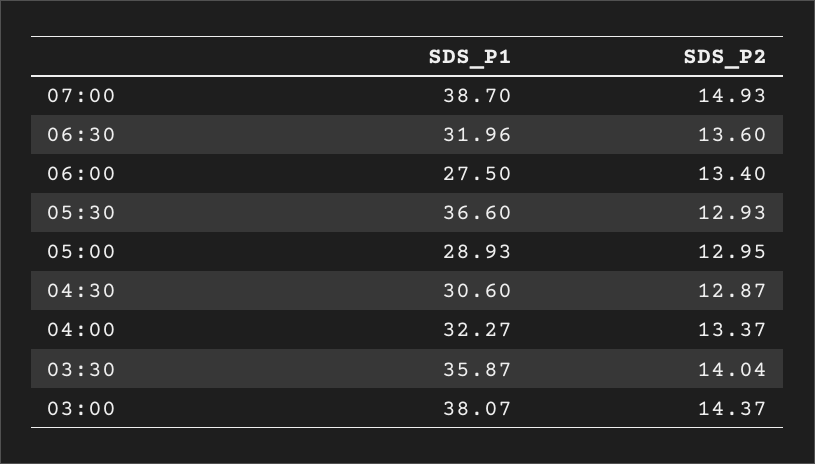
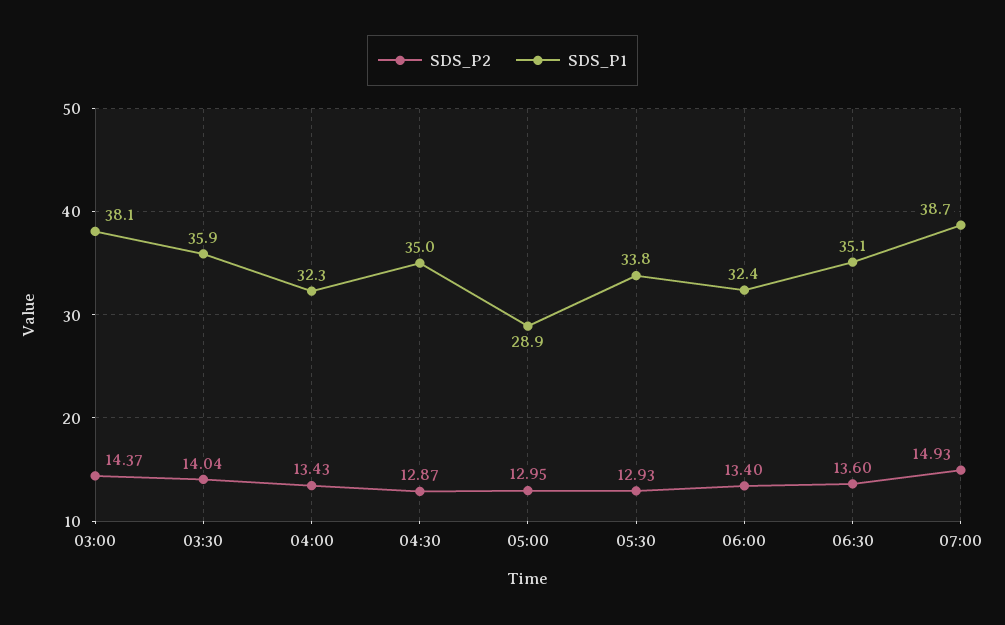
SDS_P1, 06:30: 31.96 -> 35.1
SDS_P1, 06:00: 27.5 -> 32.4
SDS_P1, 05:30: 36.6 -> 33.8
SDS_P1, 04:30: 30.6 -> 35
SDS_P2, 04:00: 13.37 -> 13.43

